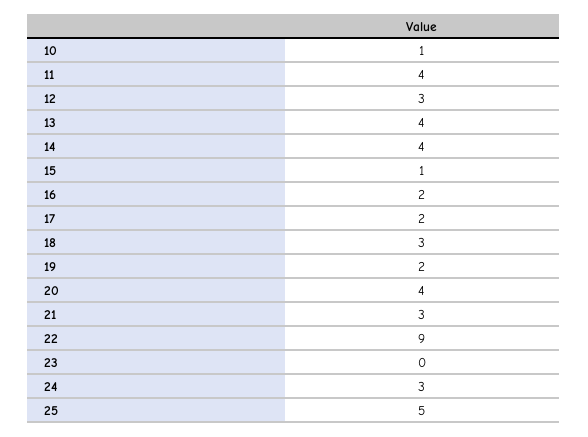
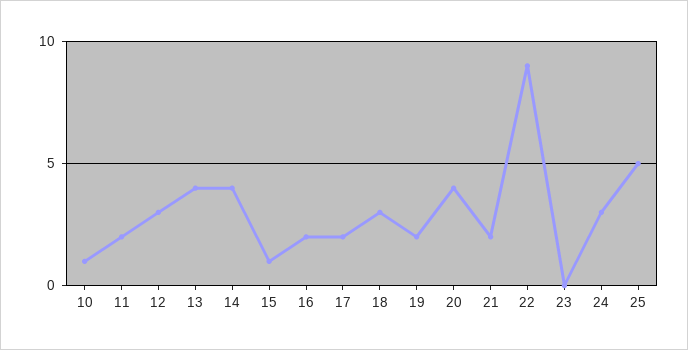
11: 4 -> 2
21: 3 -> 2

